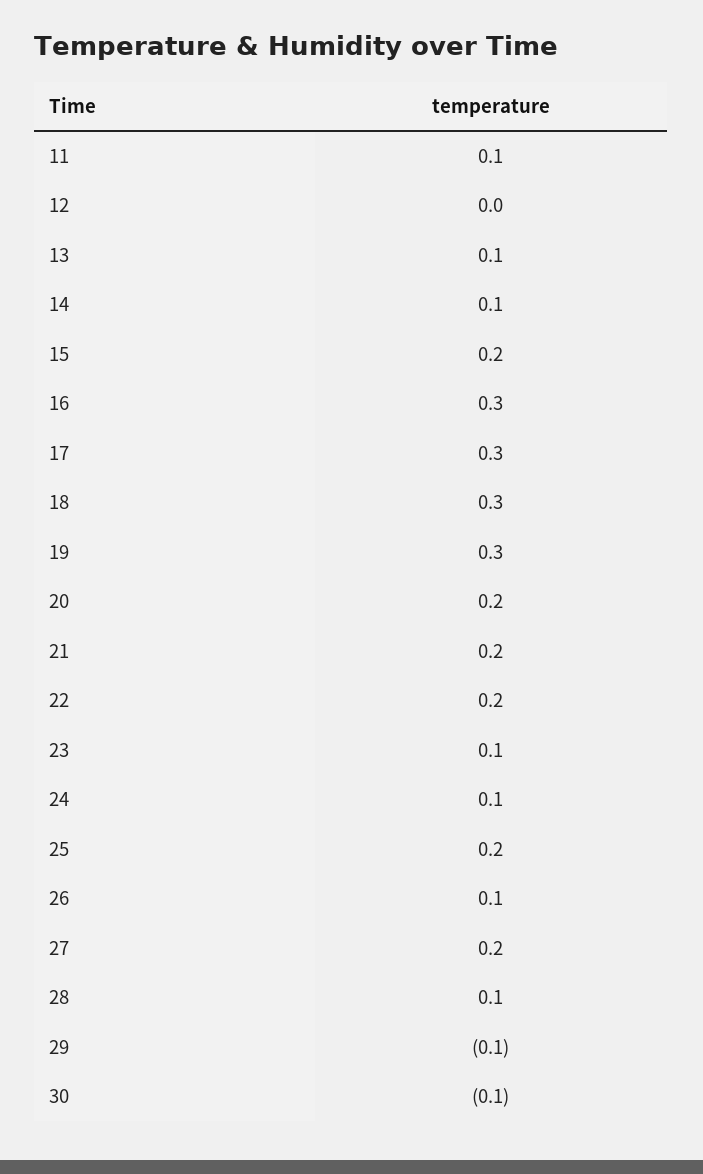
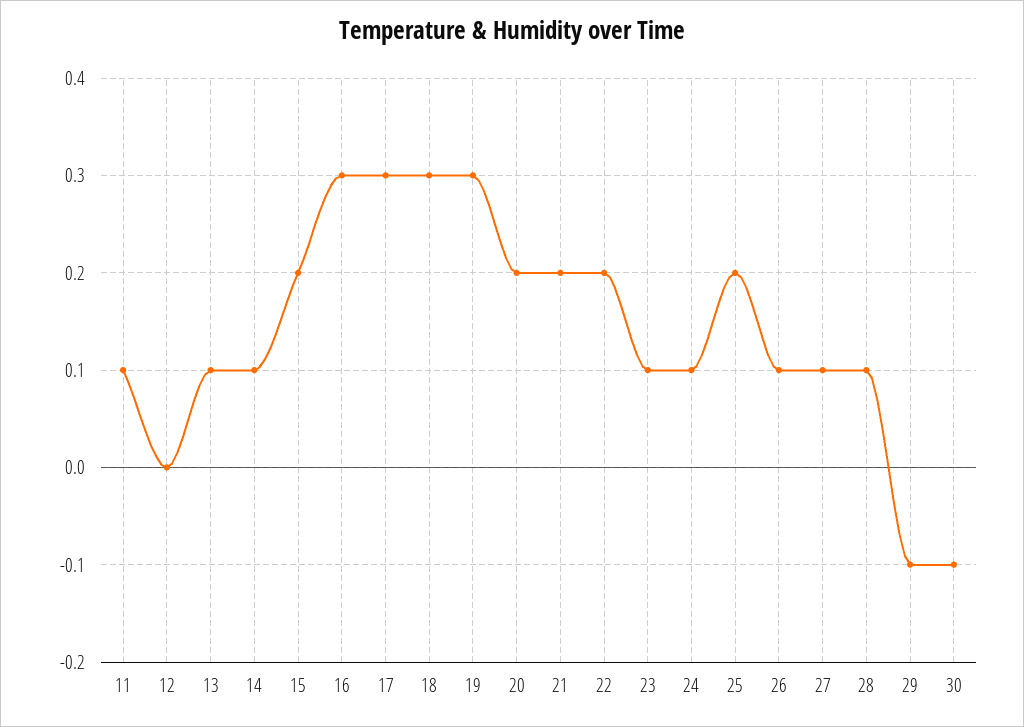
27: 0.2 -> 0.1

